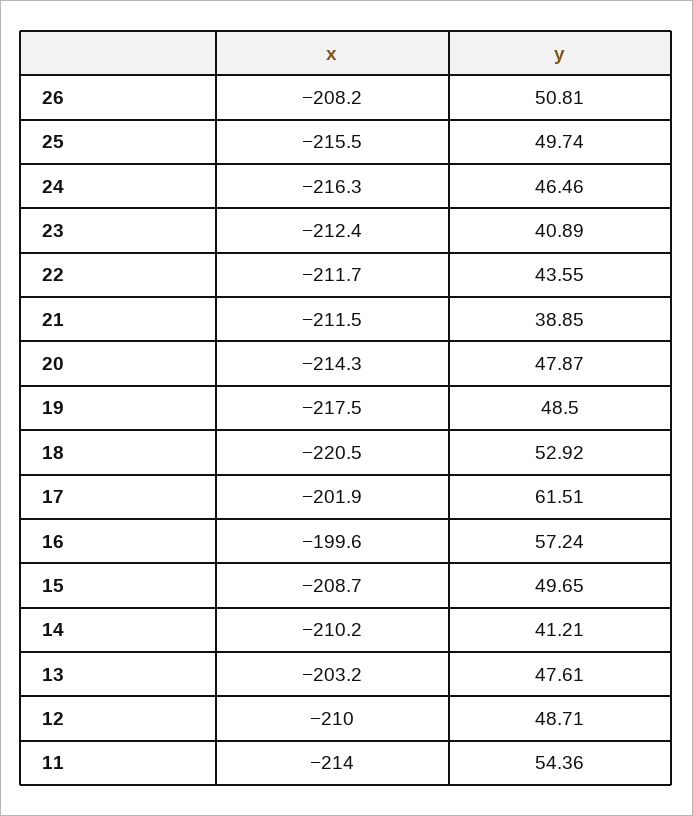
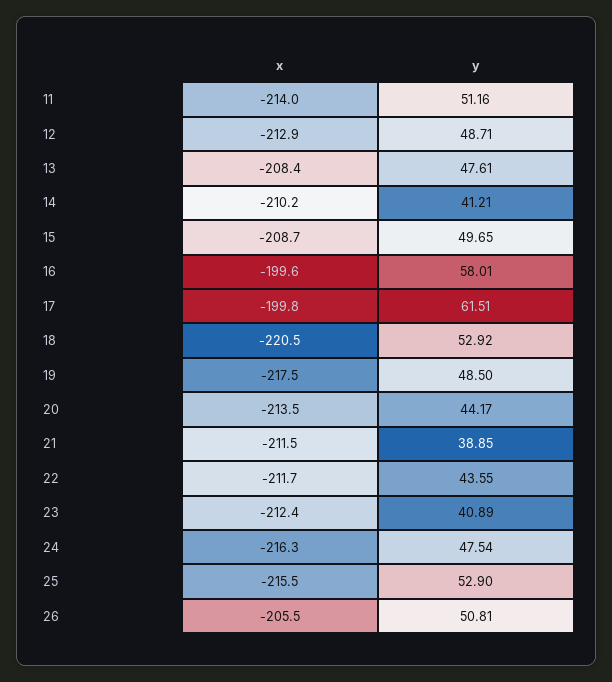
x, 26: -208.2 -> -205.5
y, 25: 49.74 -> 52.9
y, 24: 46.46 -> 47.54
x, 20: -214.3 -> -213.5
y, 20: 47.87 -> 44.17
x, 17: -201.9 -> -199.8
y, 16: 57.24 -> 58.01
x, 13: -203.2 -> -208.4
x, 12: -210 -> -212.9
y, 11: 54.36 -> 51.16

